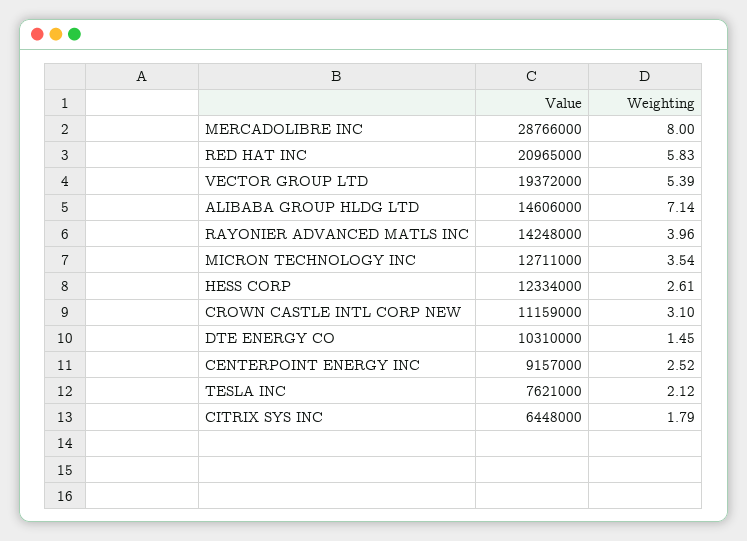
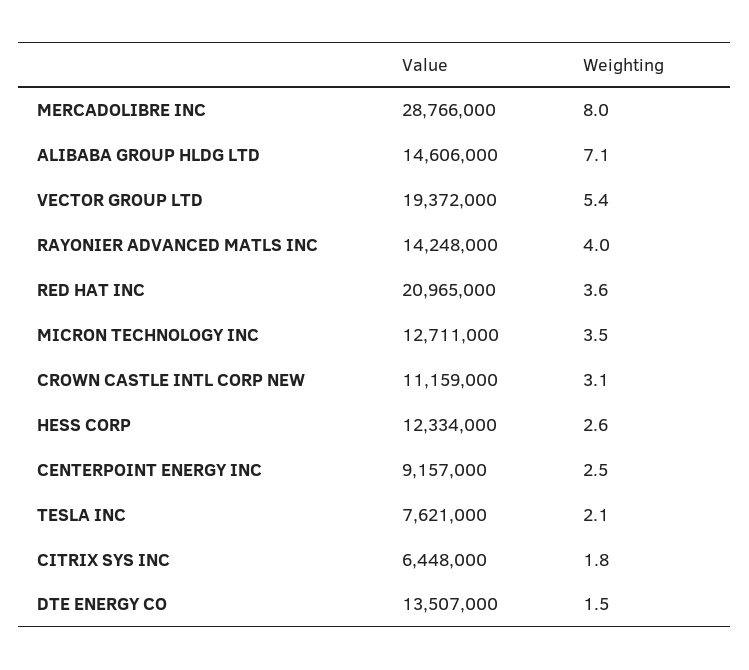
Weighting, RED HAT INC: 5.83 -> 3.6
Value, DTE ENERGY CO: 10310000 -> 13507000

